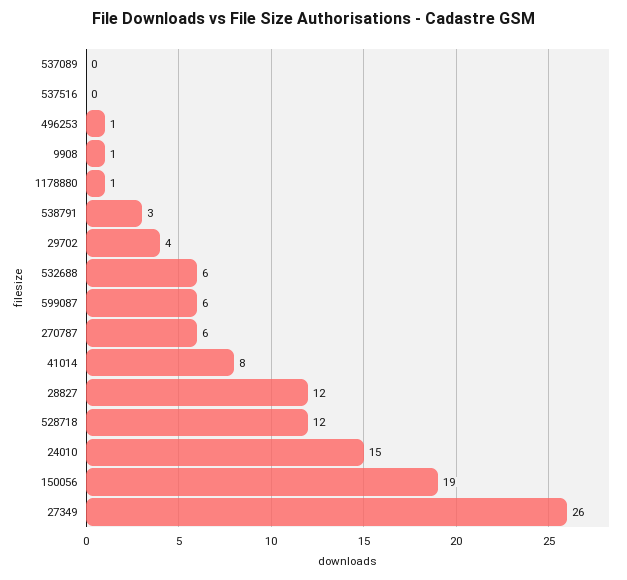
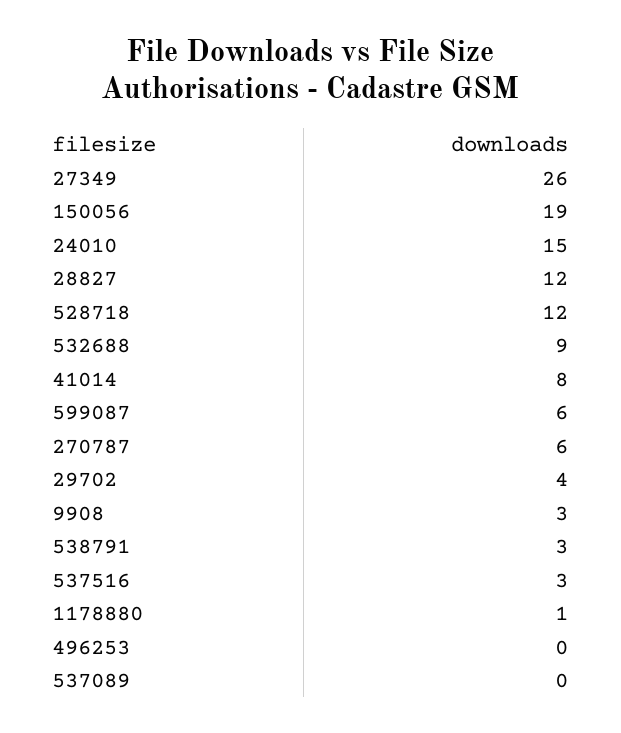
537516: 0 -> 3
496253: 1 -> 0
9908: 1 -> 3
532688: 6 -> 9

